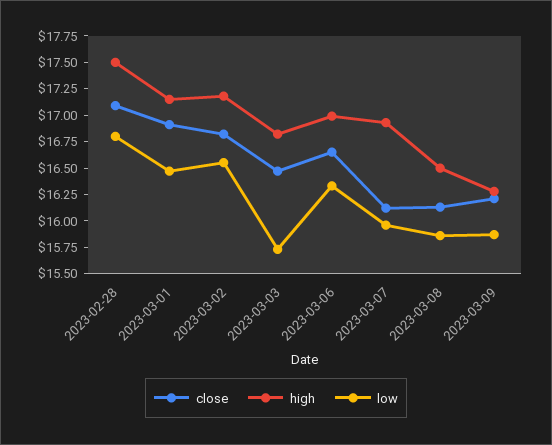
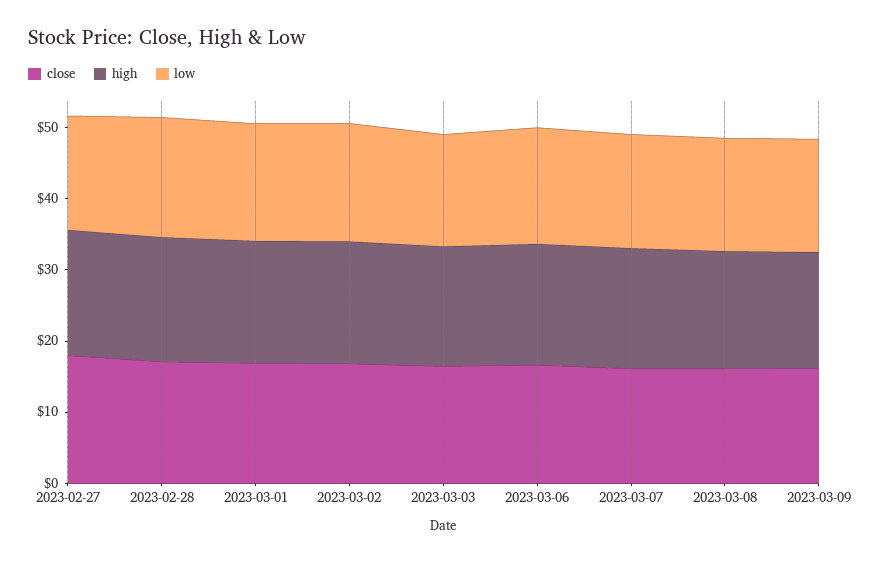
close, 2023-02-27: none -> 18
high, 2023-02-27: none -> 18
low, 2023-02-27: none -> 16

